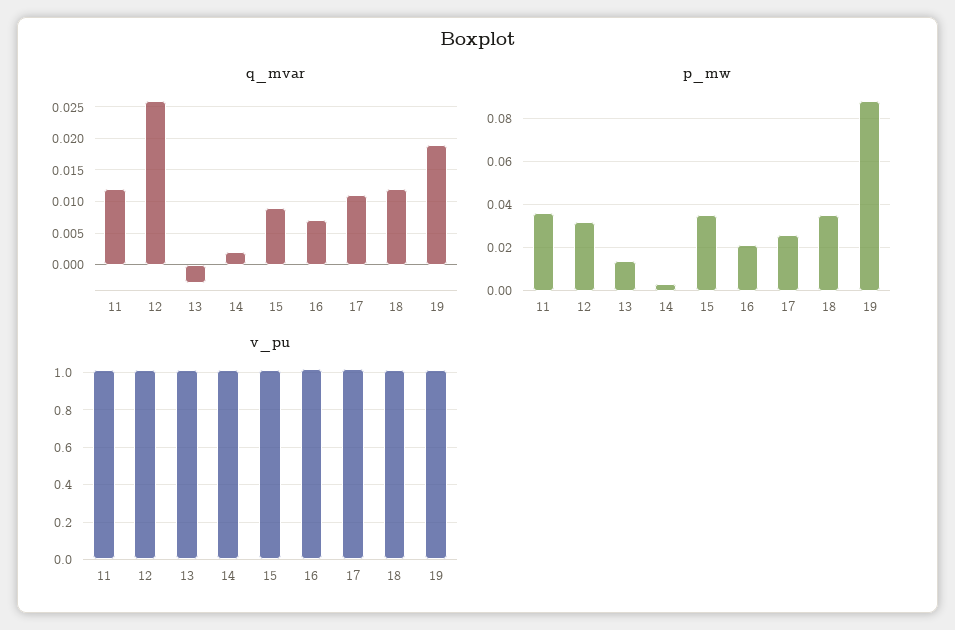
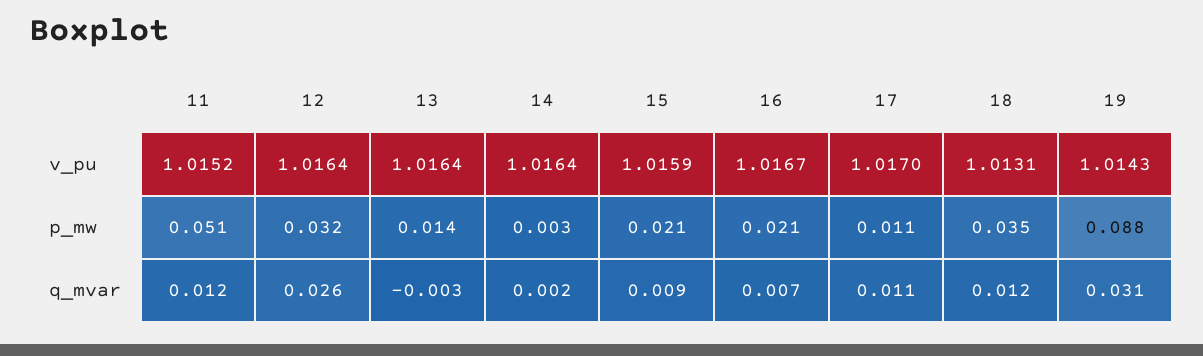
q_mvar, 19: 0.019 -> 0.031
p_mw, 11: 0.035 -> 0.051
p_mw, 15: 0.035 -> 0.021
p_mw, 17: 0.025 -> 0.011

